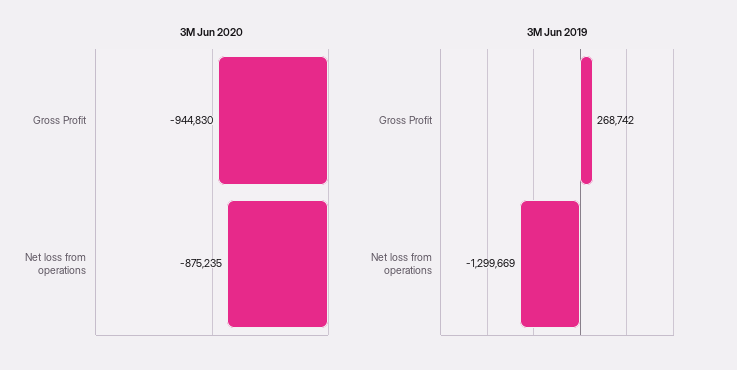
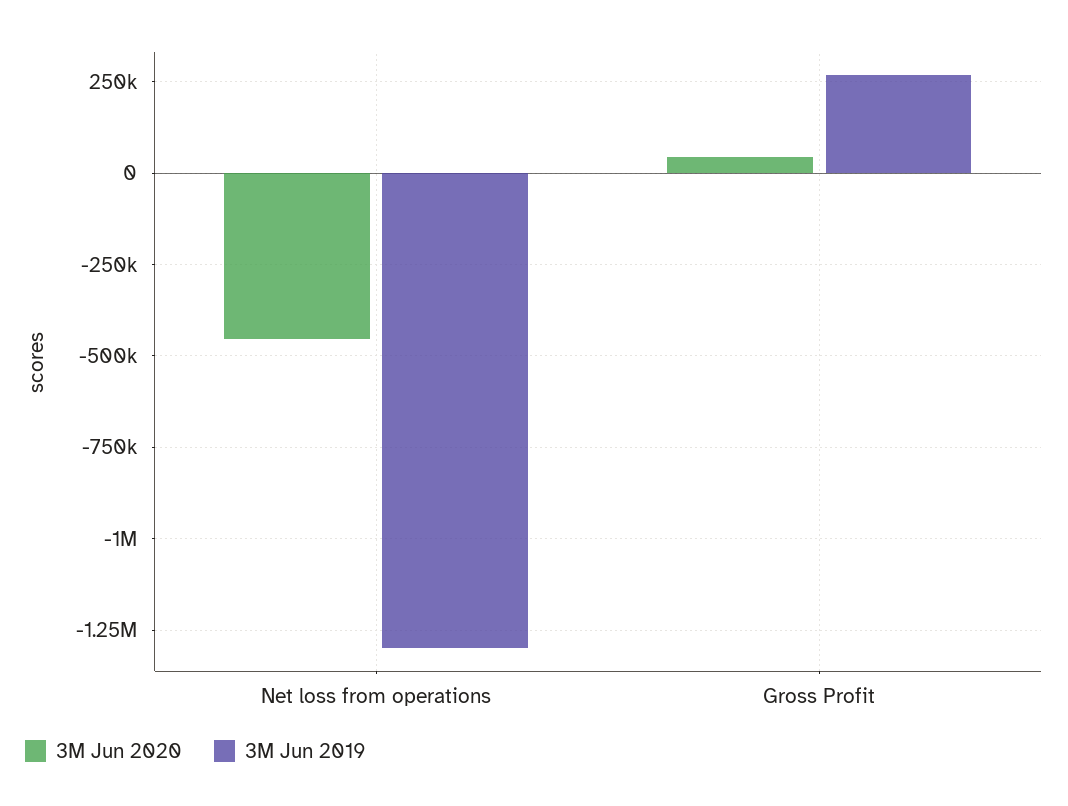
3M Jun 2020, Gross Profit: -944830 -> 50000
3M Jun 2020, Net loss from operations: -875235 -> -450000

